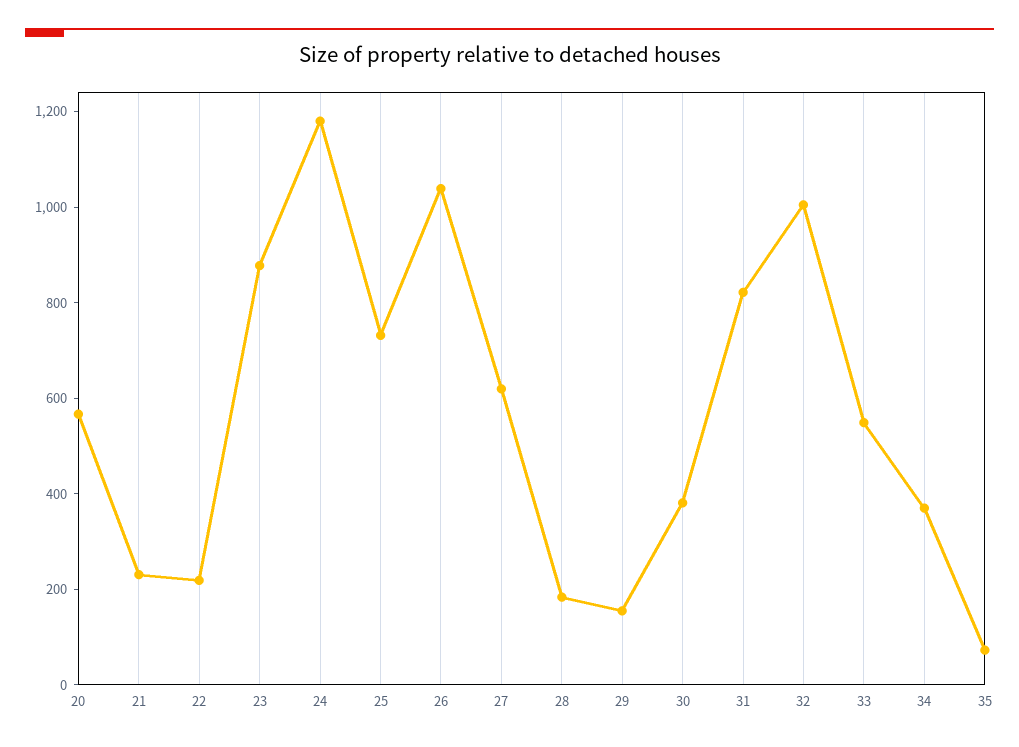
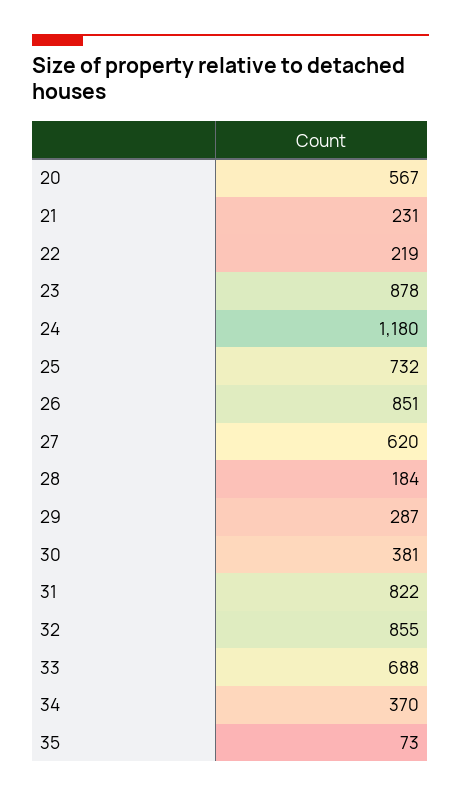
26: 1050 -> 851
29: 150 -> 287
32: 1000 -> 855
33: 550 -> 688

